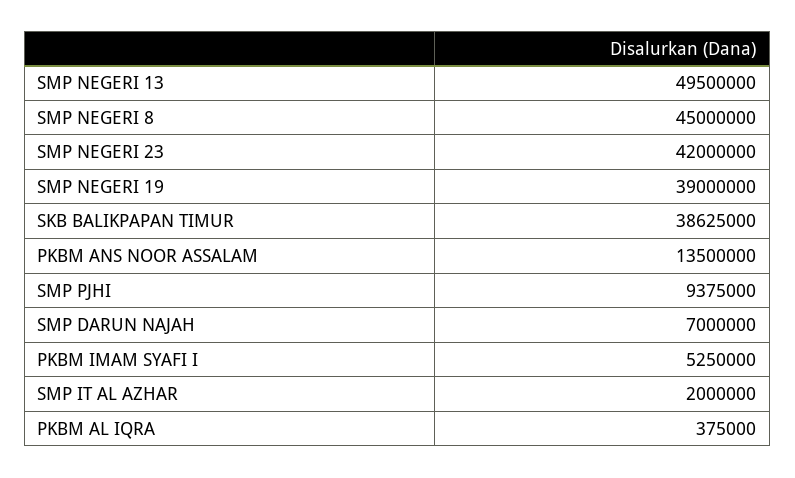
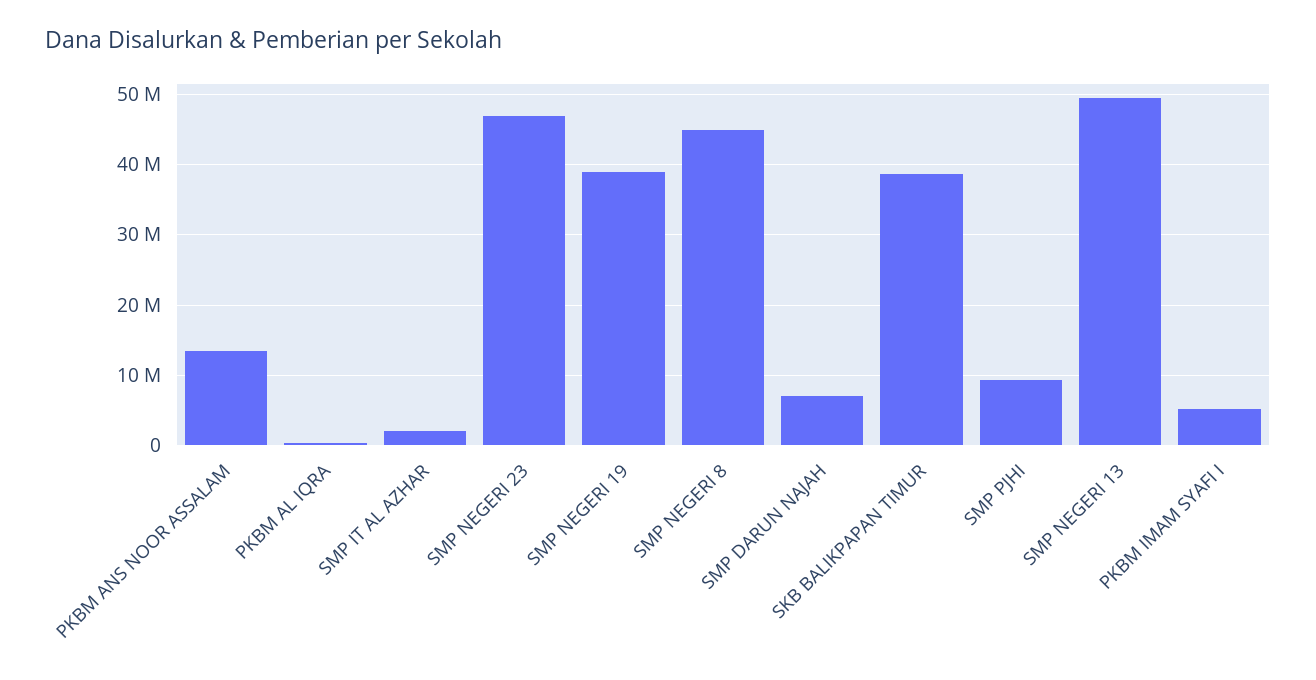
SMP NEGERI 23: 42000000 -> 47000000

